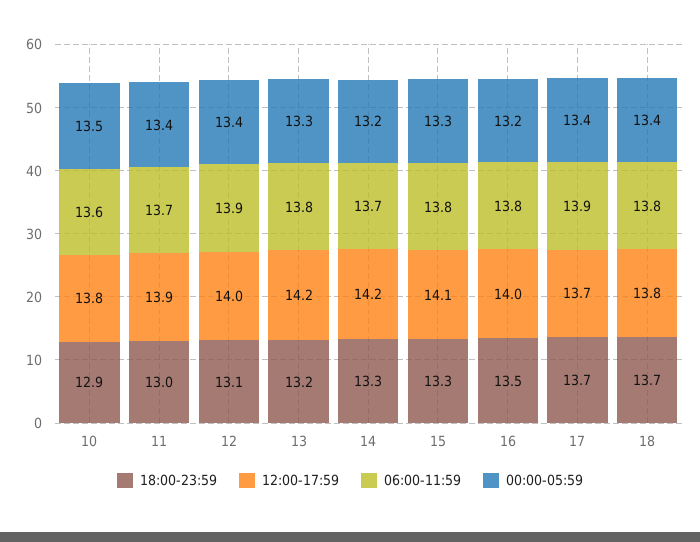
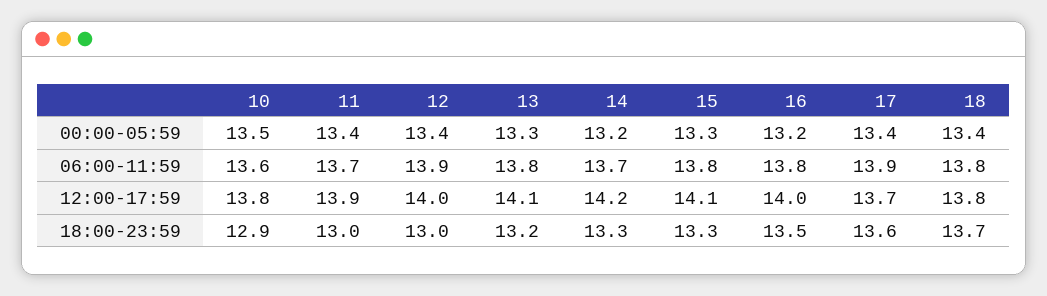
18:00-23:59, 12: 13.1 -> 13
12:00-17:59, 13: 14.2 -> 14.1
18:00-23:59, 17: 13.7 -> 13.6

